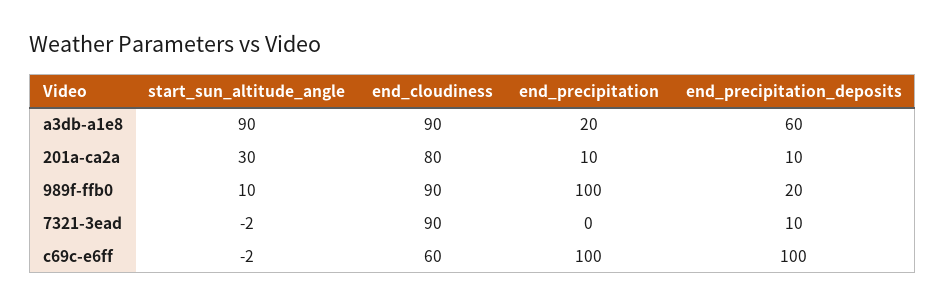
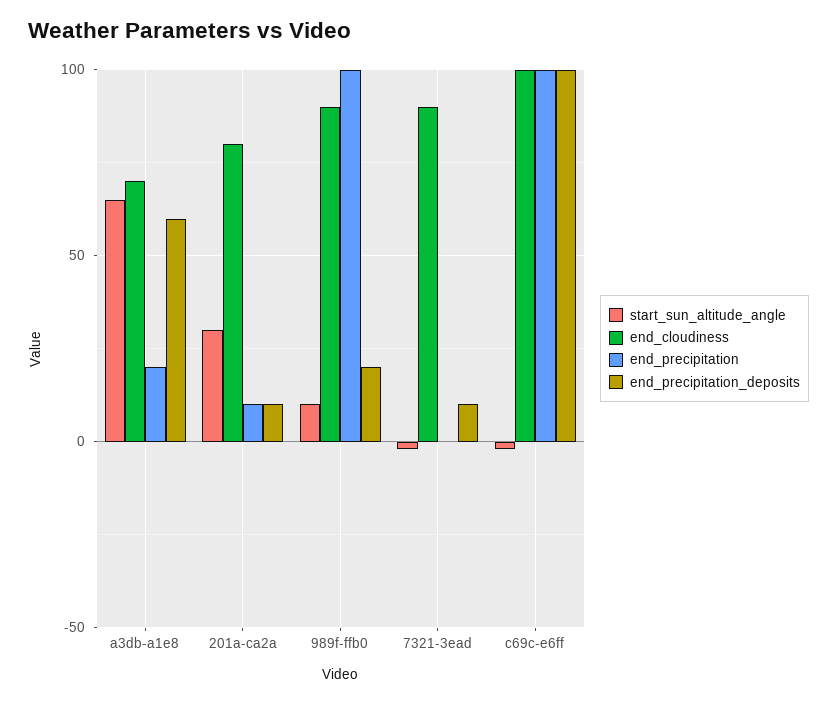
start_sun_altitude_angle, a3db-a1e8: 90 -> 65
end_cloudiness, a3db-a1e8: 90 -> 70
end_cloudiness, c69c-e6ff: 60 -> 100

